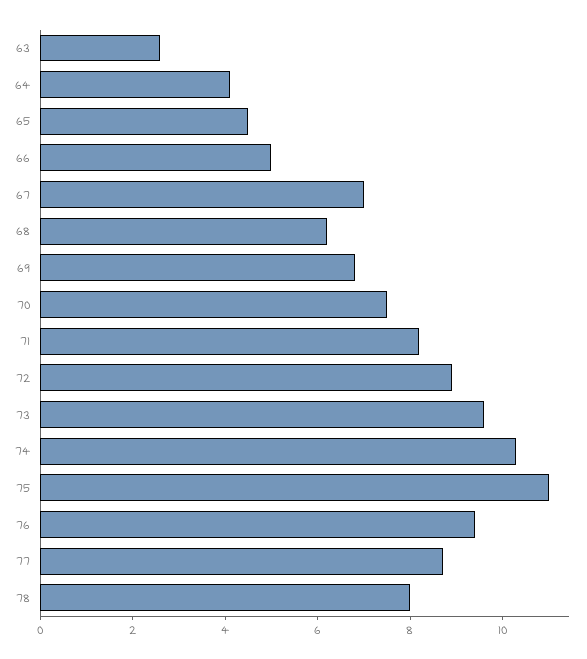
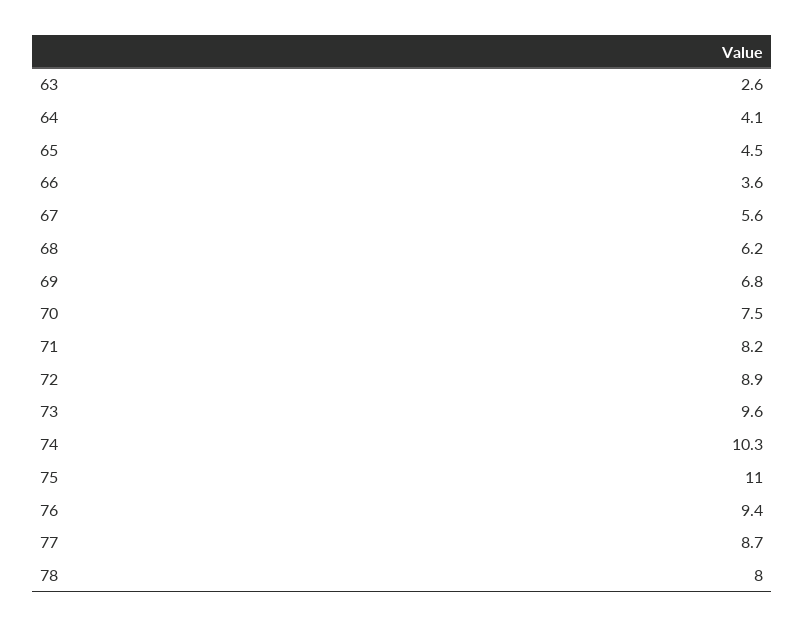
66: 5 -> 3.6
67: 7 -> 5.6

